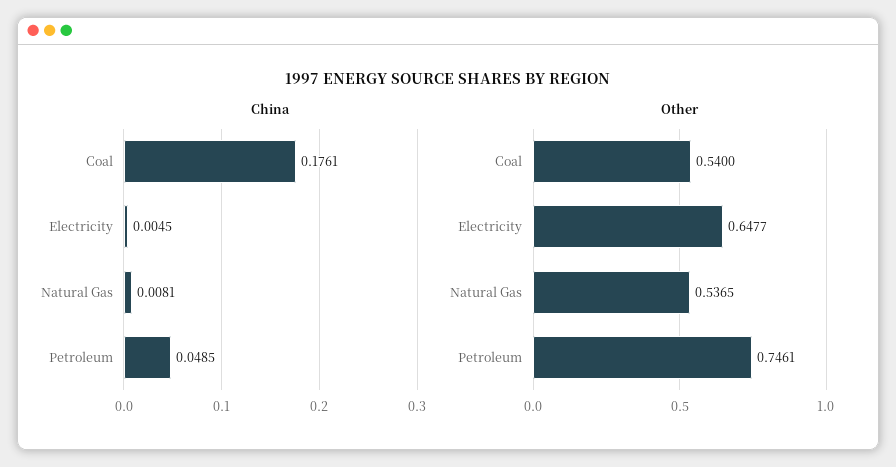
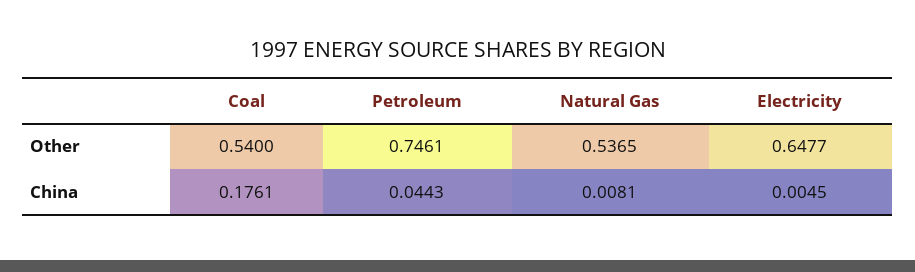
China, Petroleum: 0.0485 -> 0.0443

